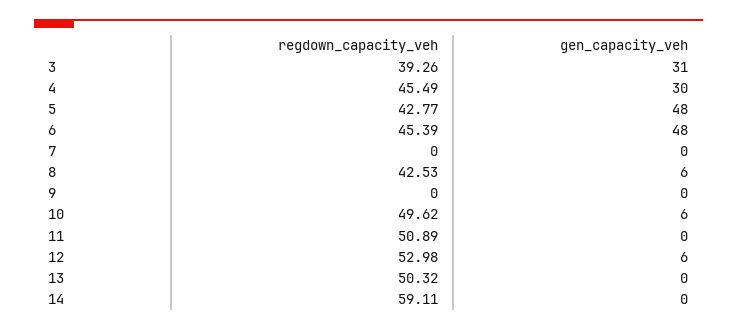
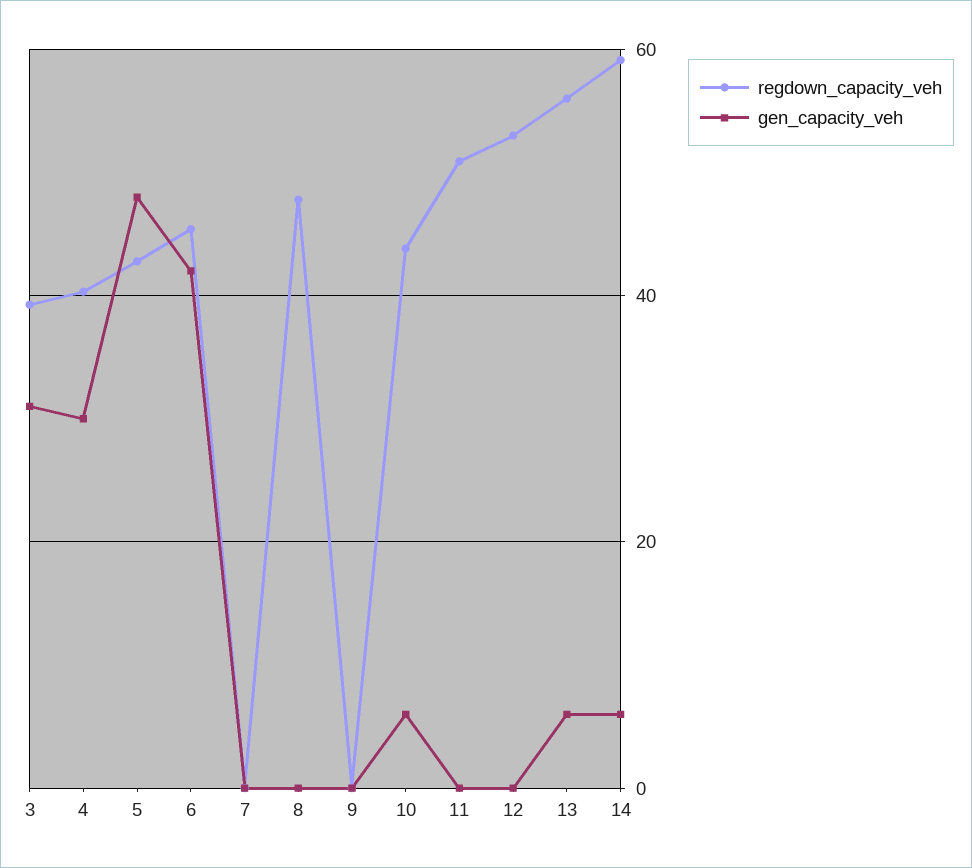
regdown_capacity_veh, 4: 45.49 -> 40
gen_capacity_veh, 6: 48 -> 42
regdown_capacity_veh, 8: 42.53 -> 48
gen_capacity_veh, 8: 6 -> 0
regdown_capacity_veh, 10: 49.62 -> 44
gen_capacity_veh, 12: 6 -> 0
regdown_capacity_veh, 13: 50.32 -> 56
gen_capacity_veh, 13: 0 -> 6
gen_capacity_veh, 14: 0 -> 6

